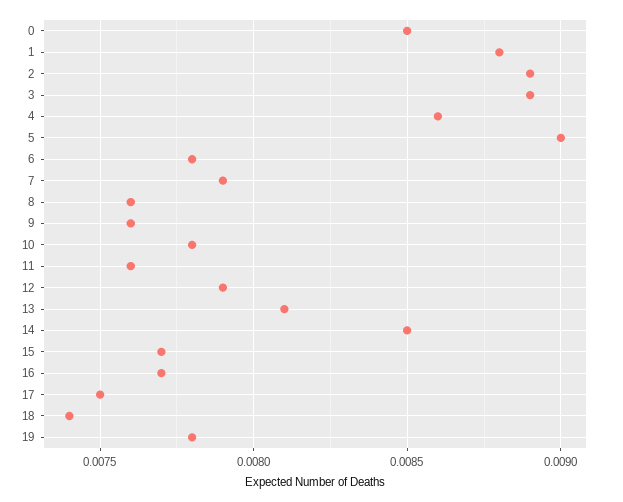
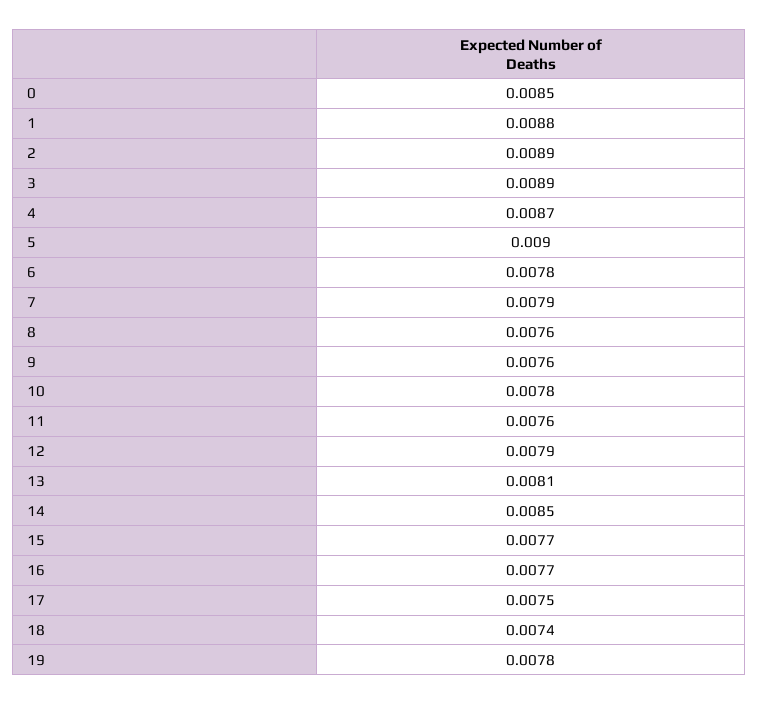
4: 0.0086 -> 0.0087

